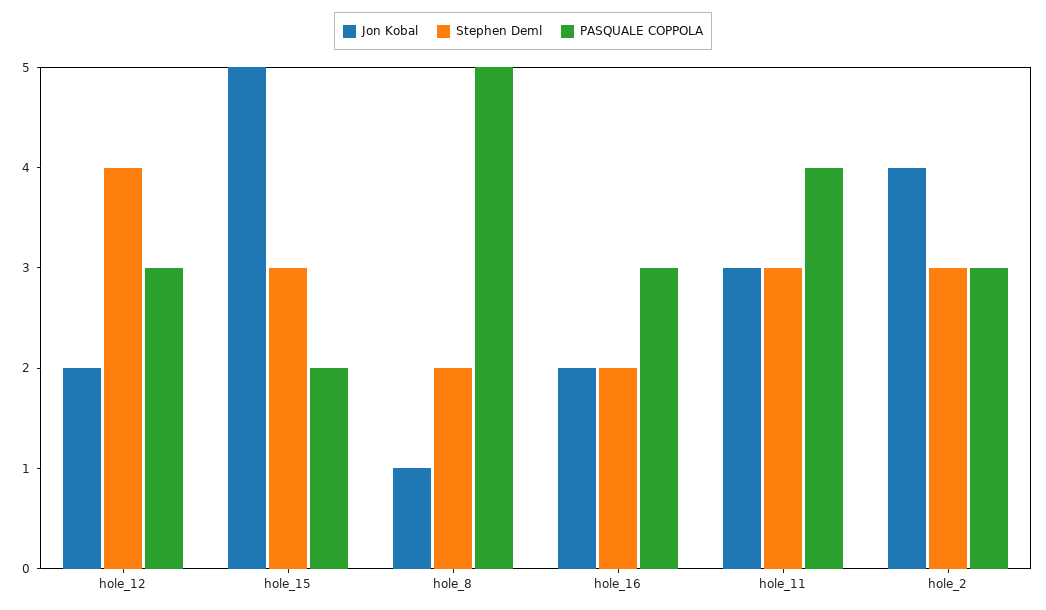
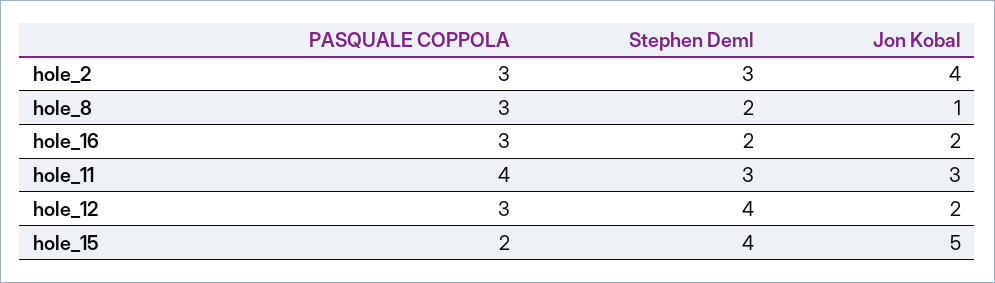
Stephen Deml, hole_15: 3 -> 4
PASQUALE COPPOLA, hole_8: 5 -> 3

